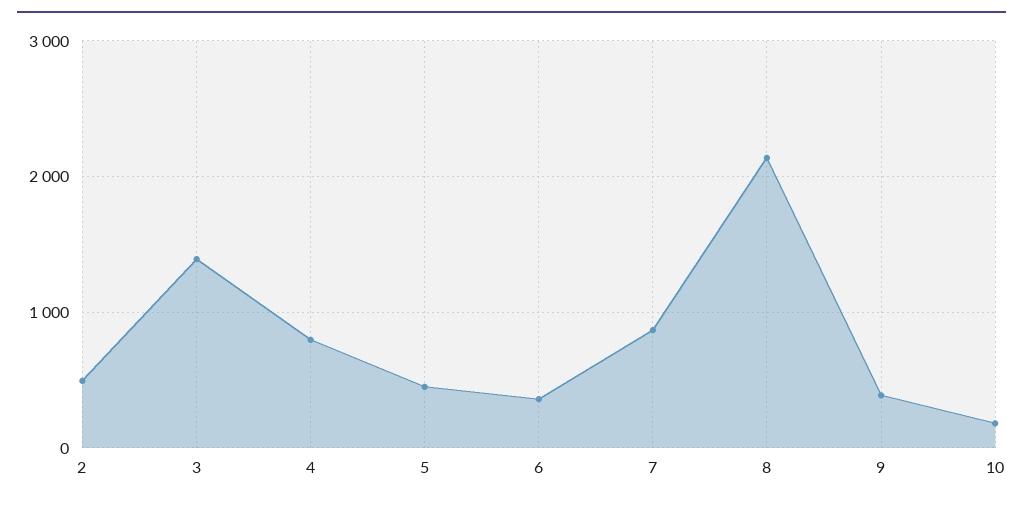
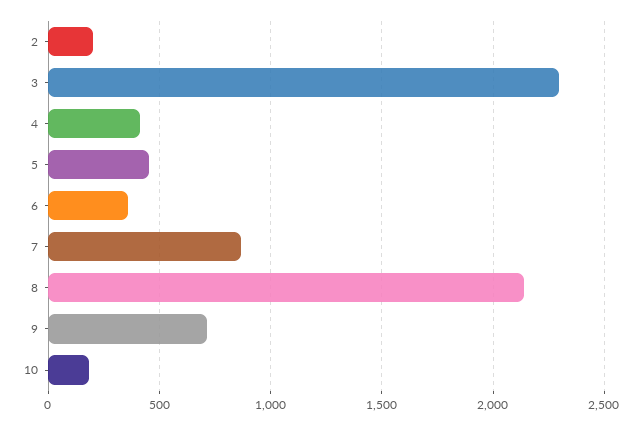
2: 500 -> 200
3: 1400 -> 2300
4: 800 -> 400
9: 400 -> 700

